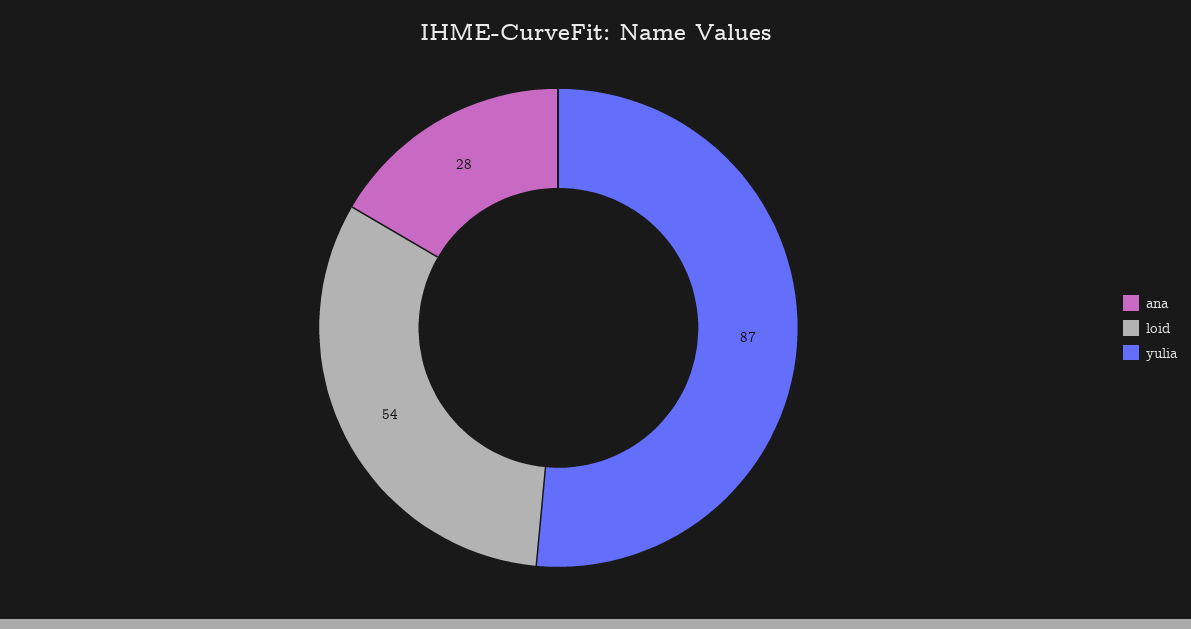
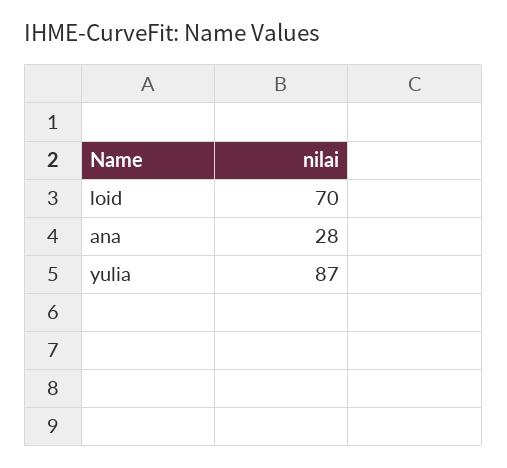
loid: 54 -> 70

